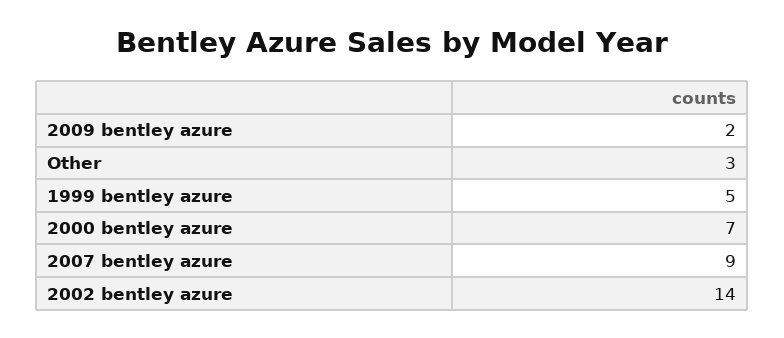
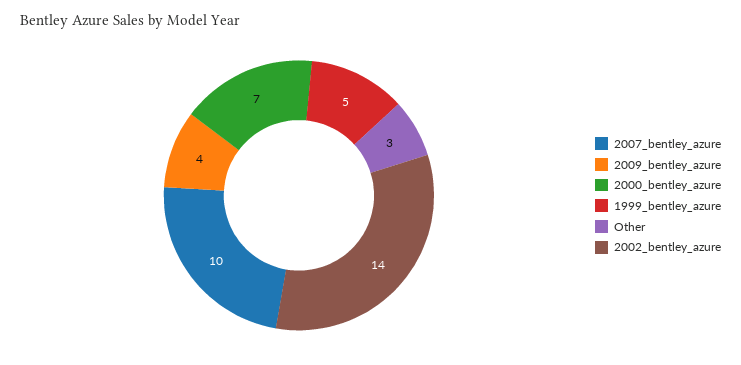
2009 bentley azure: 2 -> 4
2007 bentley azure: 9 -> 10

